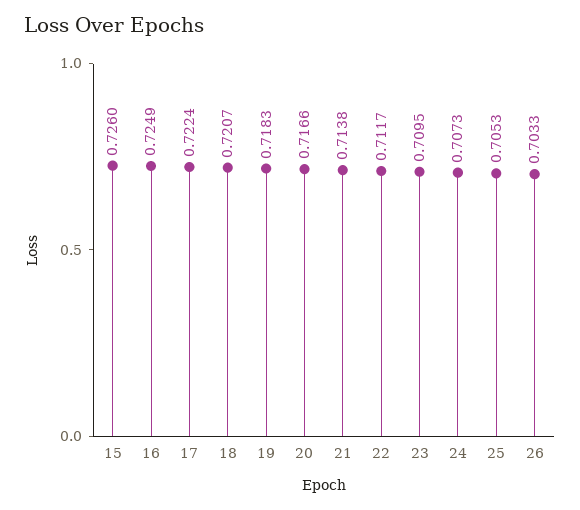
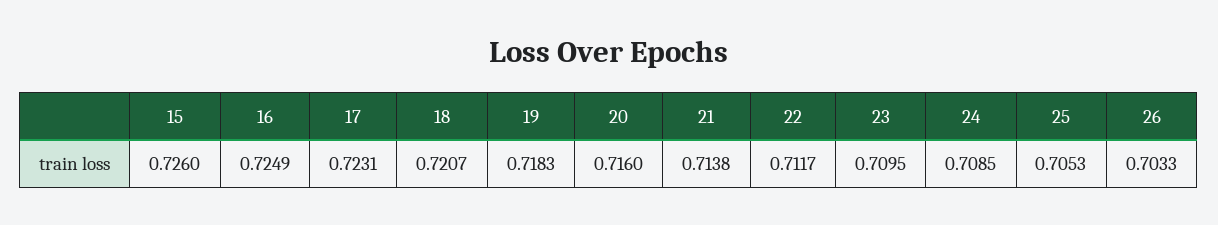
17: 0.7224 -> 0.7231
20: 0.7166 -> 0.716
24: 0.7073 -> 0.7085

